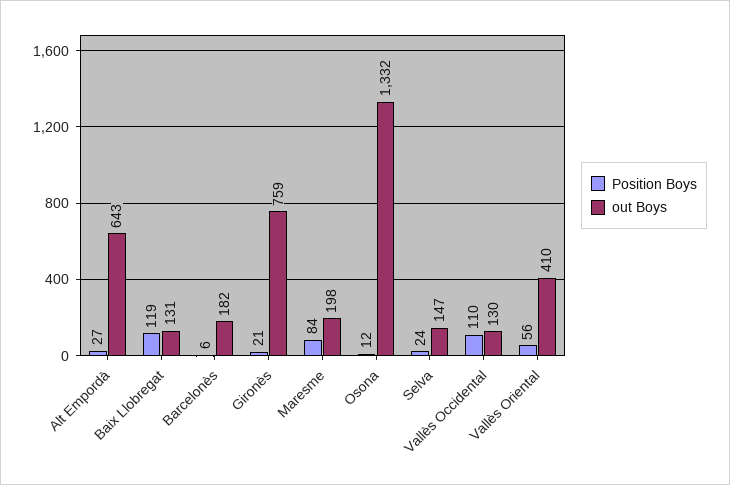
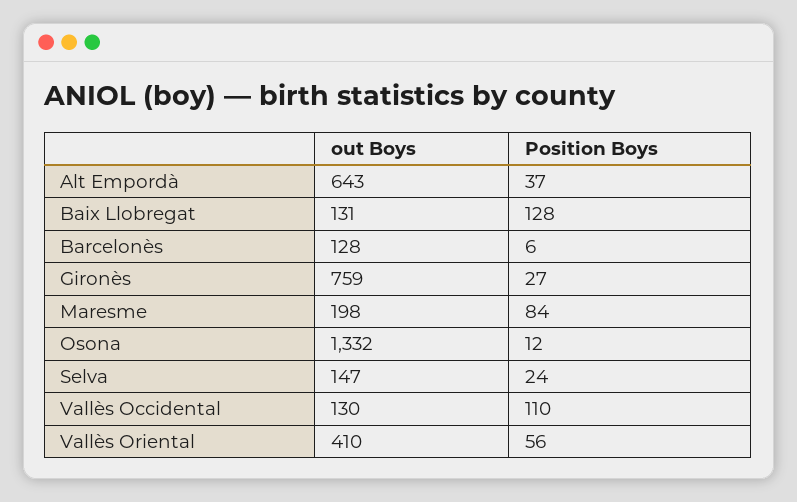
Position Boys, Alt Empordà: 27 -> 37
Position Boys, Baix Llobregat: 119 -> 128
out Boys, Barcelonès: 182 -> 128
Position Boys, Gironès: 21 -> 27

